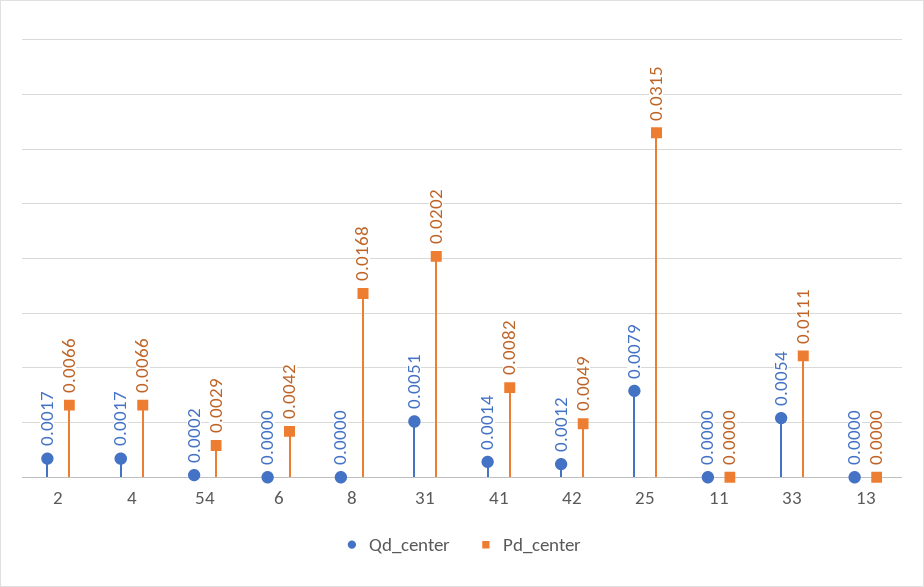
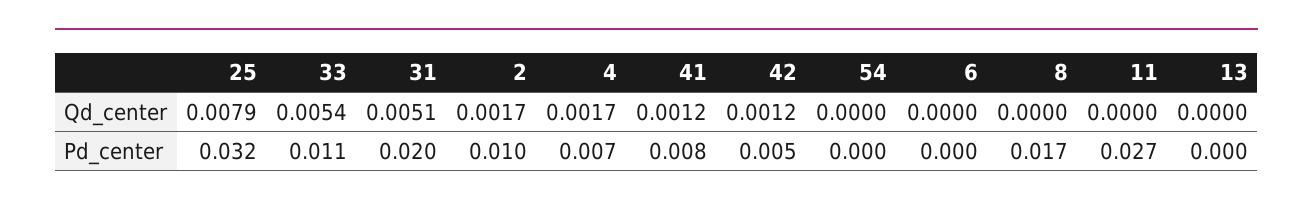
Pd_center, 2: 0.0066 -> 0.01
Qd_center, 54: 0.0002 -> 0
Pd_center, 54: 0.0029 -> 0
Pd_center, 6: 0.0042 -> 0
Qd_center, 41: 0.0014 -> 0.0012
Pd_center, 11: 0 -> 0.027

